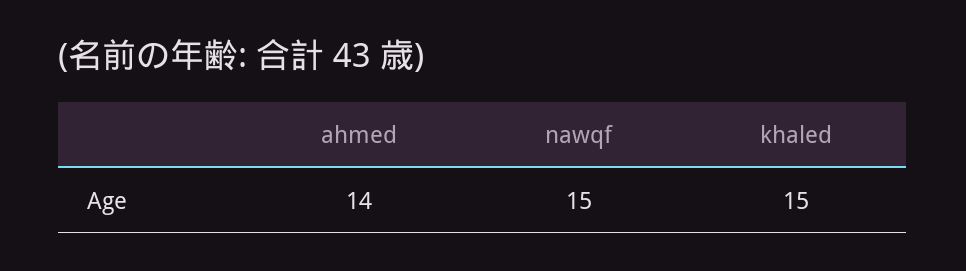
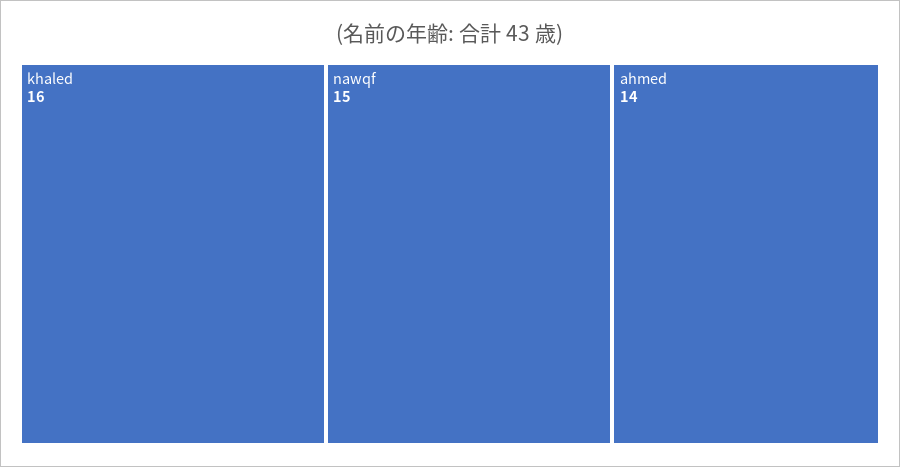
khaled: 15 -> 16

